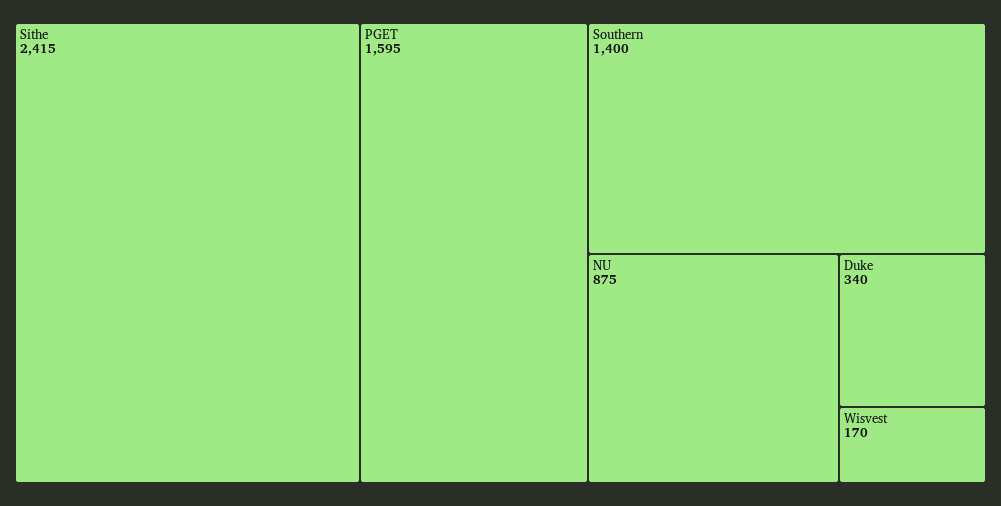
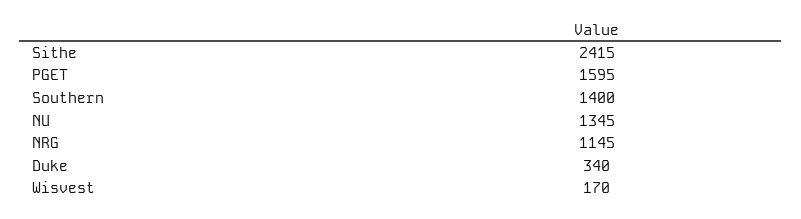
NU: 875 -> 1345
NRG: none -> 1145

